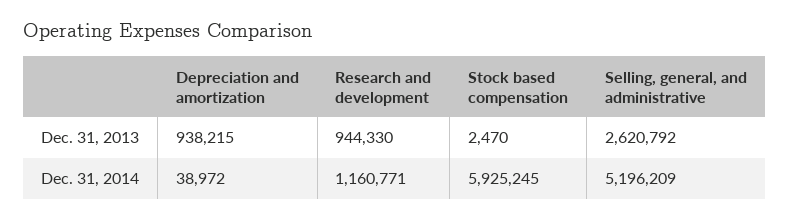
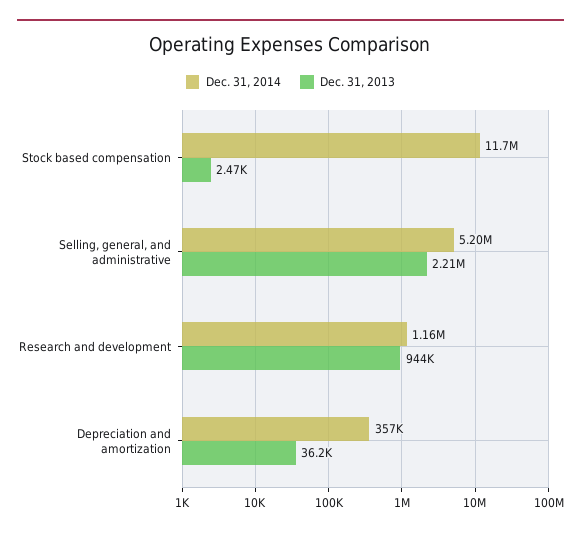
Dec. 31, 2013, Depreciation and amortization: 938215 -> 36200
Dec. 31, 2013, Selling, general, and administrative: 2620792 -> 2210000
Dec. 31, 2014, Depreciation and amortization: 38972 -> 357000
Dec. 31, 2014, Stock based compensation: 5925245 -> 11700000

